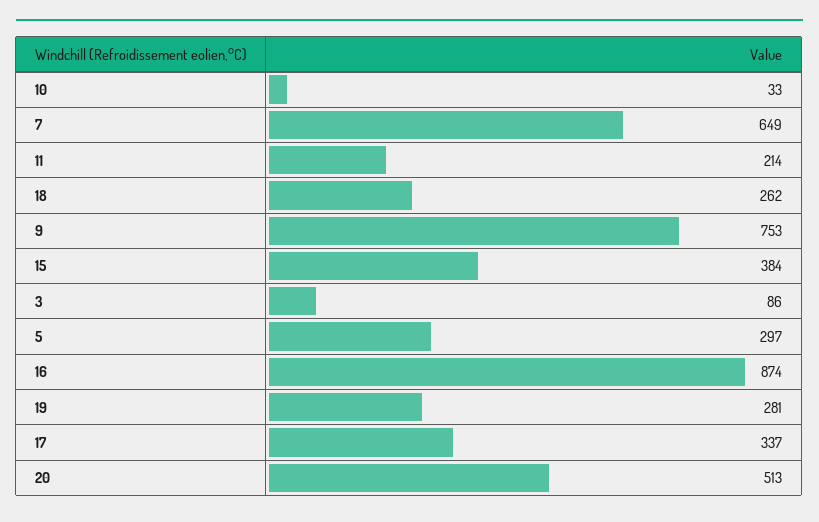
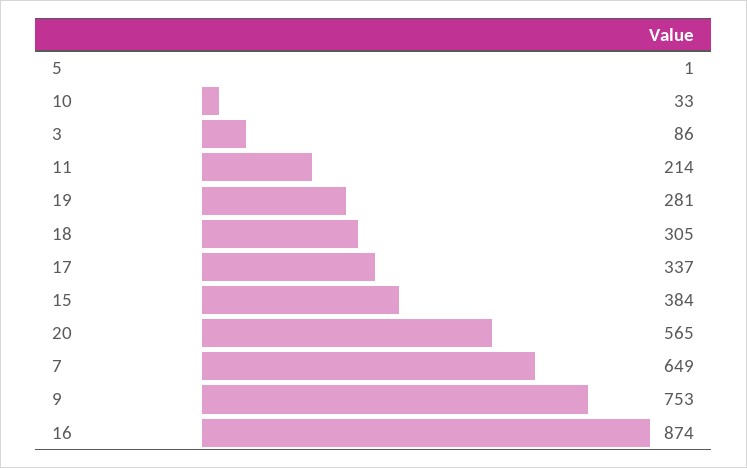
18: 262 -> 305
5: 297 -> 1
20: 513 -> 565

